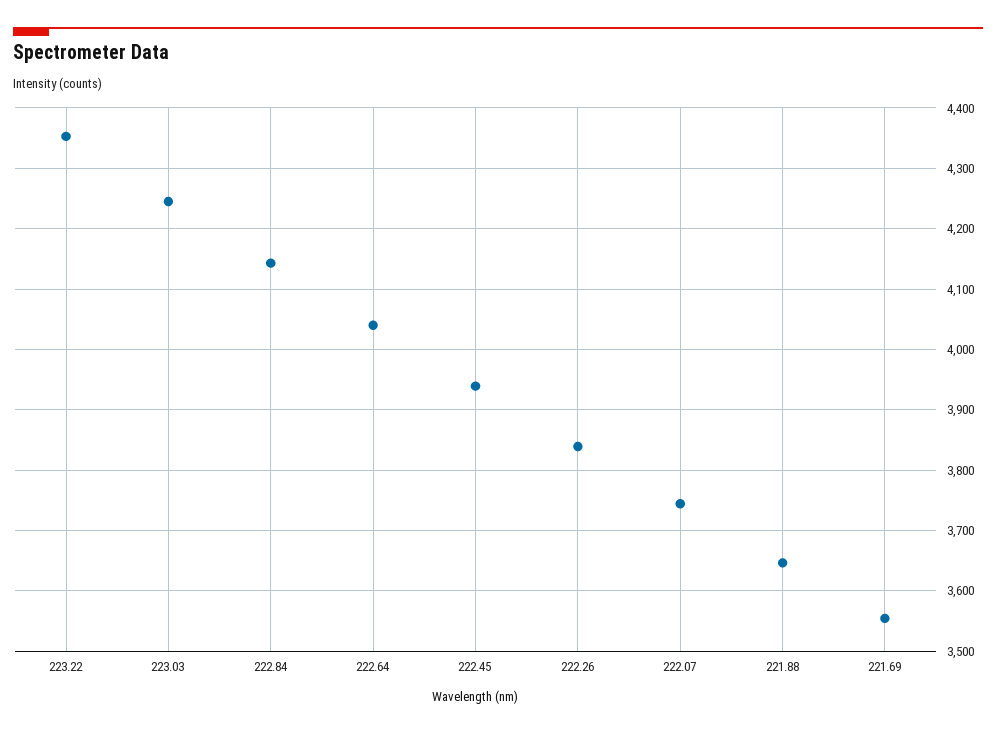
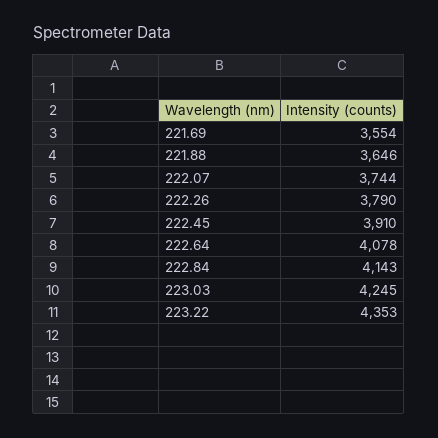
222.64: 4040 -> 4078
222.45: 3940 -> 3910
222.26: 3840 -> 3790

